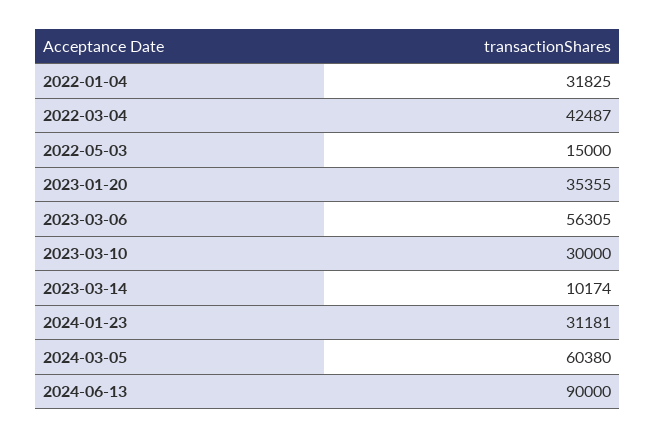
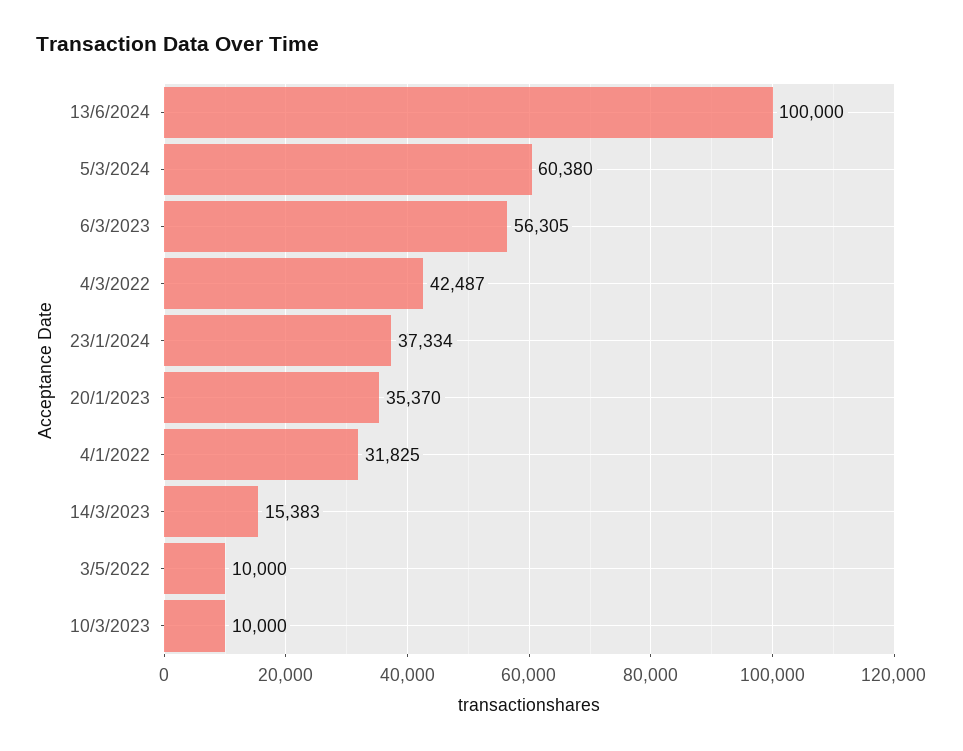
2022-05-03: 15000 -> 10000
2023-01-20: 35355 -> 35370
2023-03-10: 30000 -> 10000
2023-03-14: 10174 -> 15383
2024-01-23: 31181 -> 37334
2024-06-13: 90000 -> 100000

